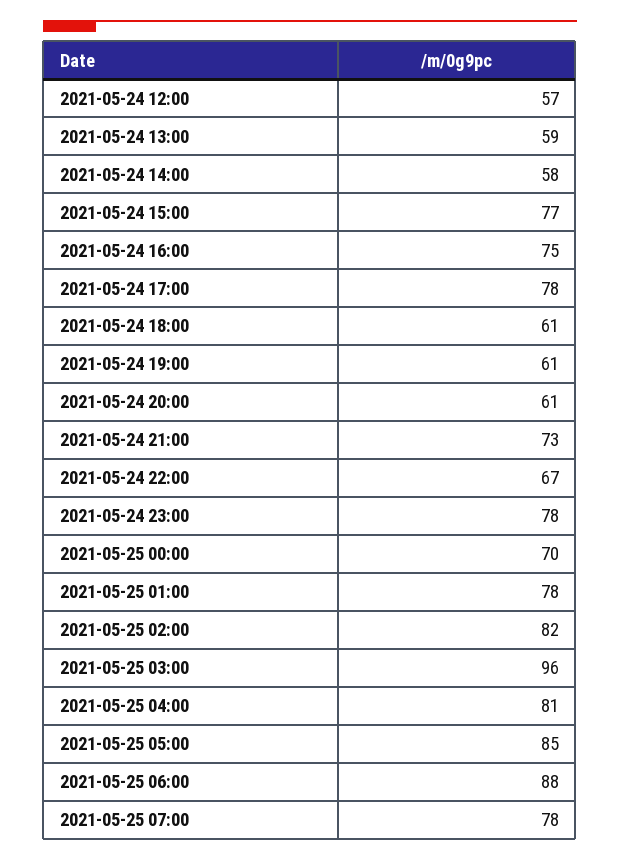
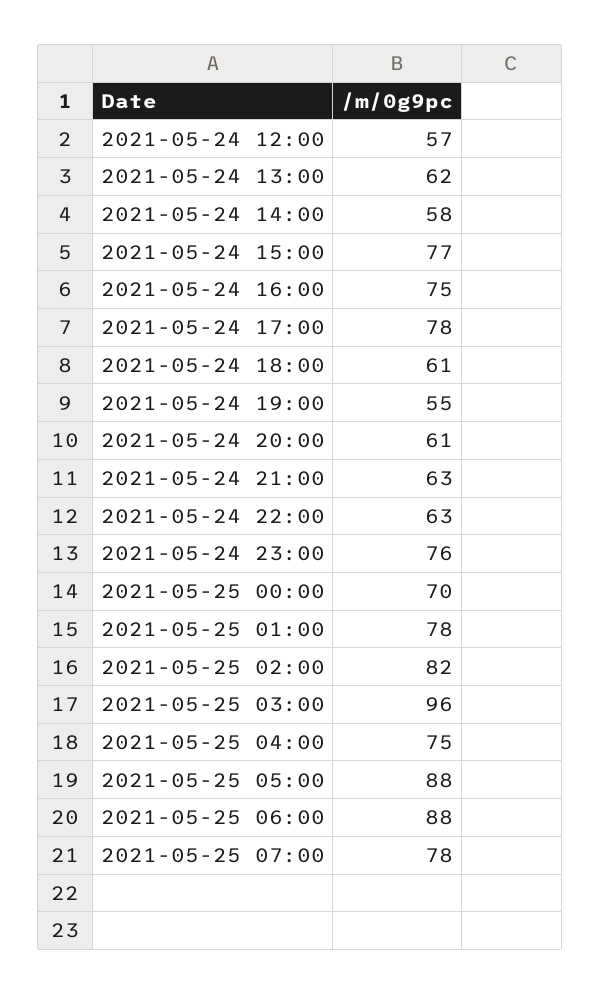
2021-05-24 13:00: 59 -> 62
2021-05-24 19:00: 61 -> 55
2021-05-24 21:00: 73 -> 63
2021-05-24 22:00: 67 -> 63
2021-05-24 23:00: 78 -> 76
2021-05-25 04:00: 81 -> 75
2021-05-25 05:00: 85 -> 88

